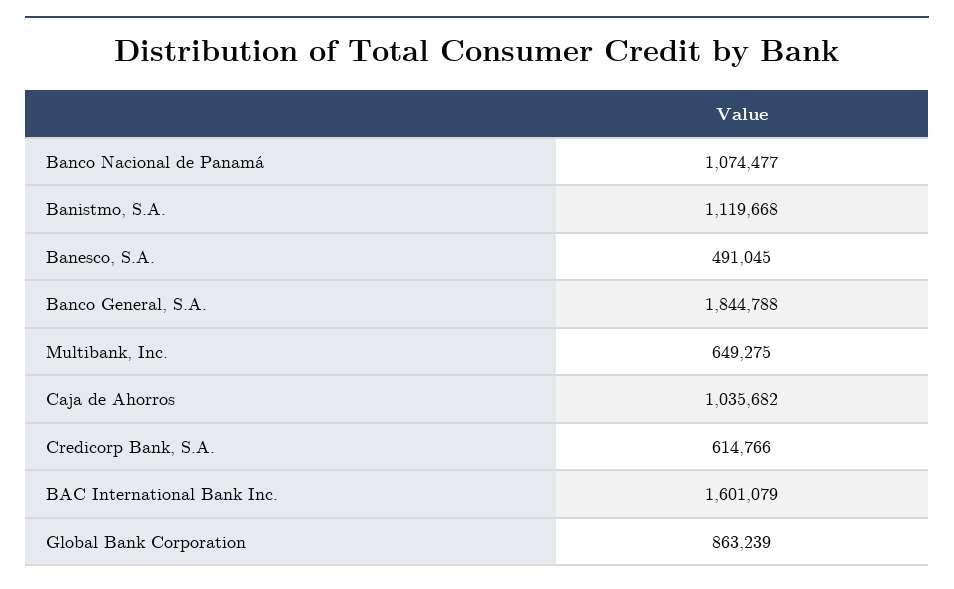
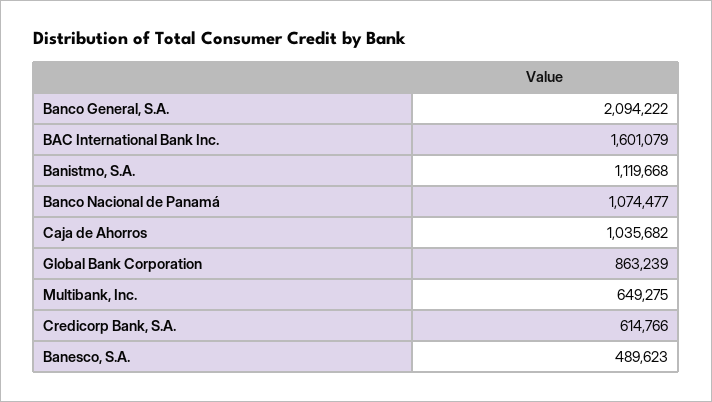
Banesco, S.A.: 491045 -> 489623
Banco General, S.A.: 1844788 -> 2094222

